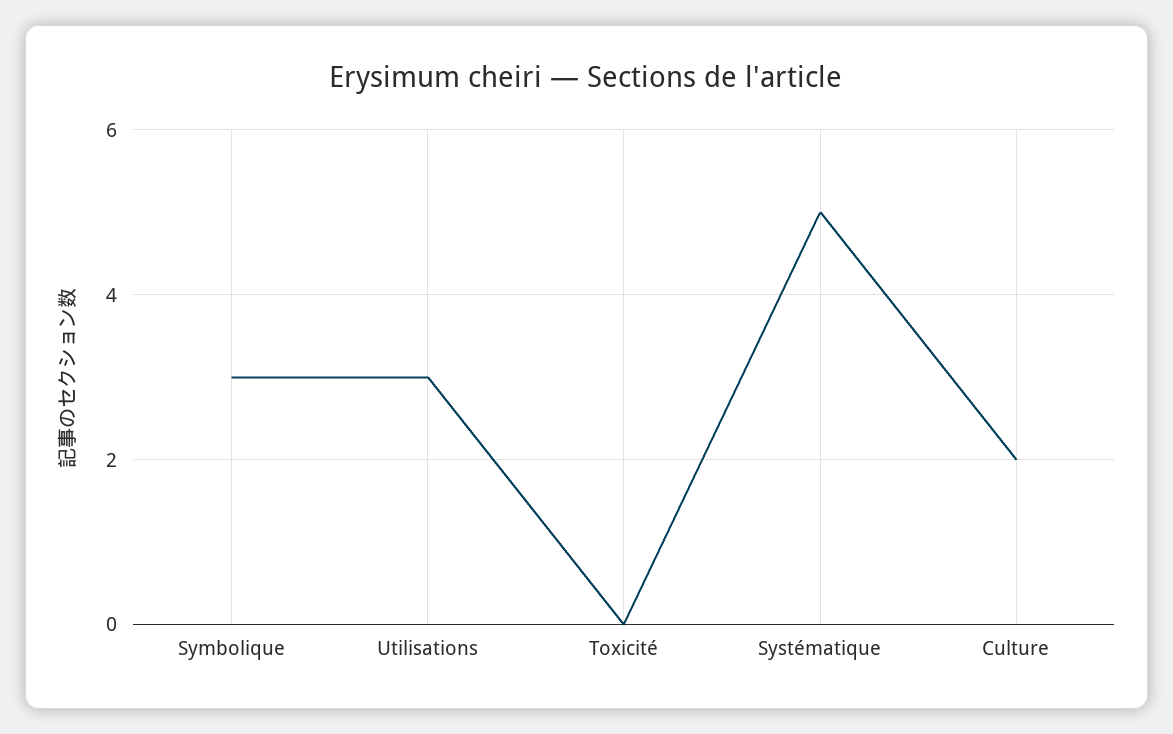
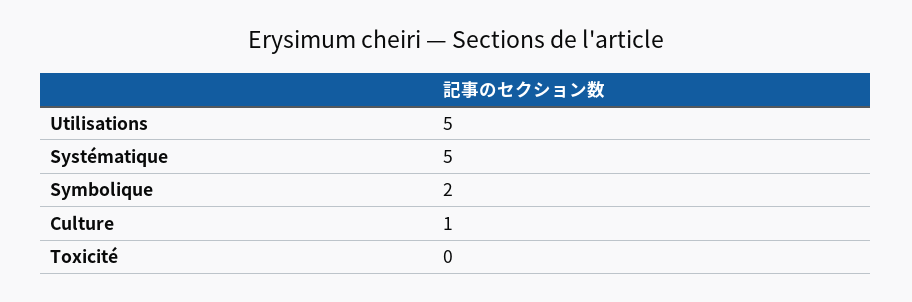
Symbolique: 3 -> 2
Utilisations: 3 -> 5
Culture: 2 -> 1

